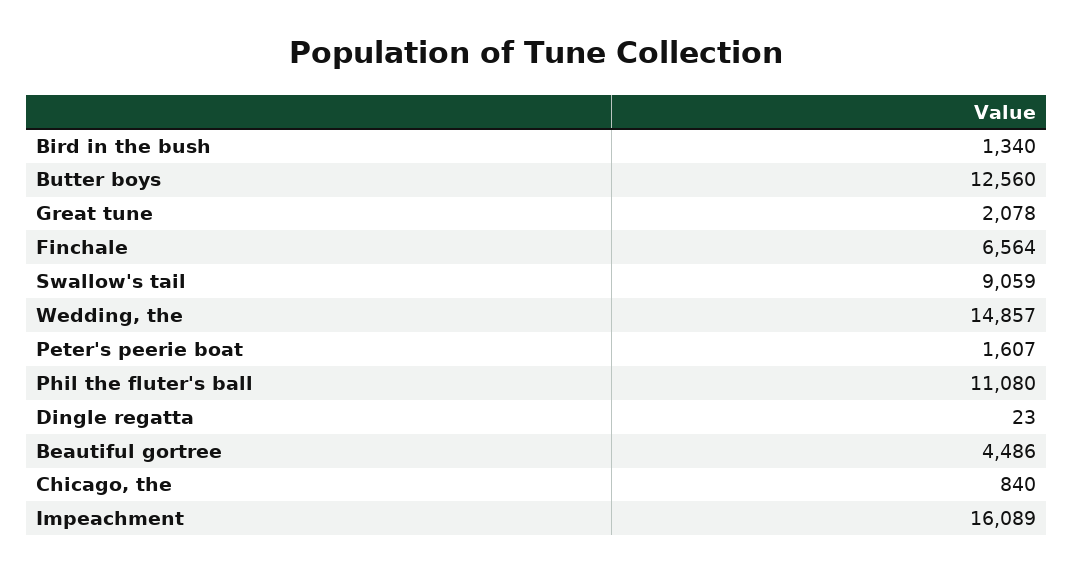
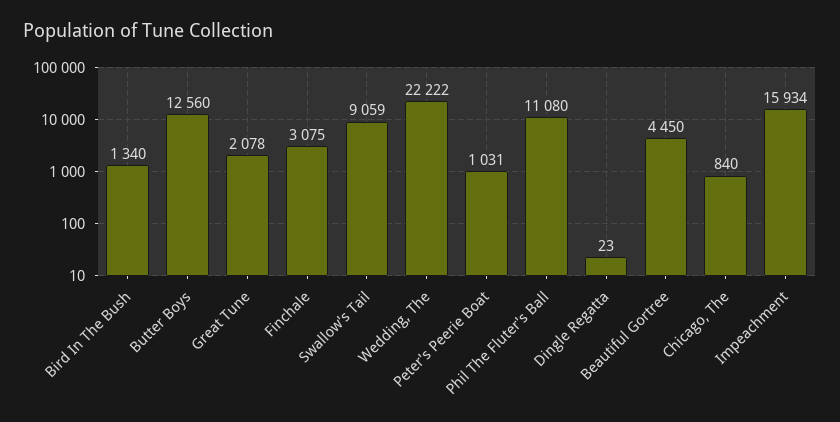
Finchale: 6564 -> 3075
Wedding, the: 14857 -> 22222
Peter's peerie boat: 1607 -> 1031
Beautiful gortree: 4486 -> 4450
Impeachment: 16089 -> 15934

